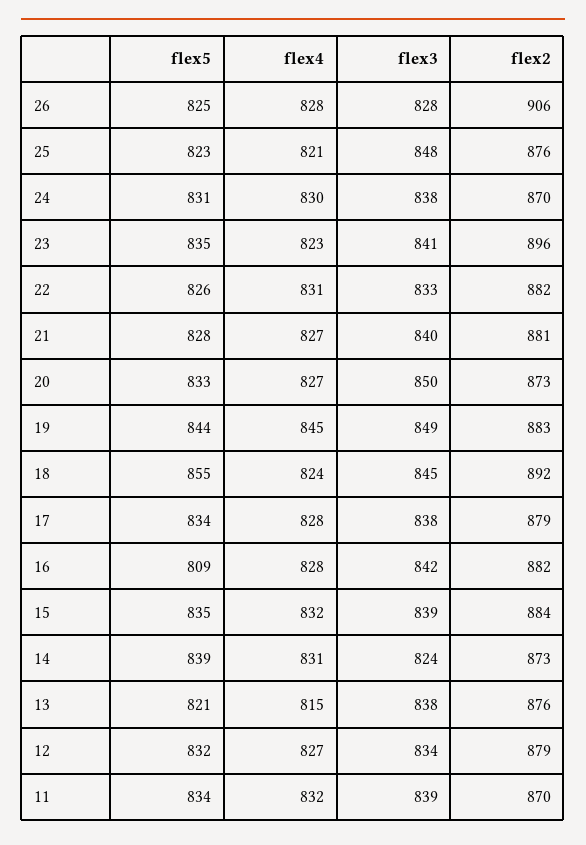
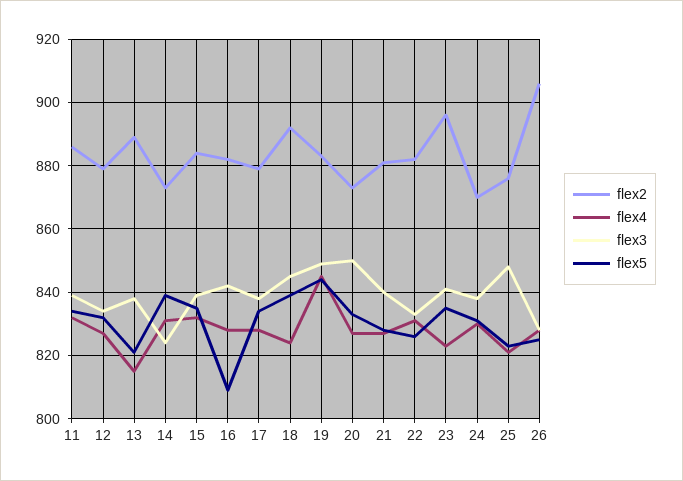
flex5, 18: 855 -> 840
flex2, 13: 876 -> 890
flex2, 11: 870 -> 885

